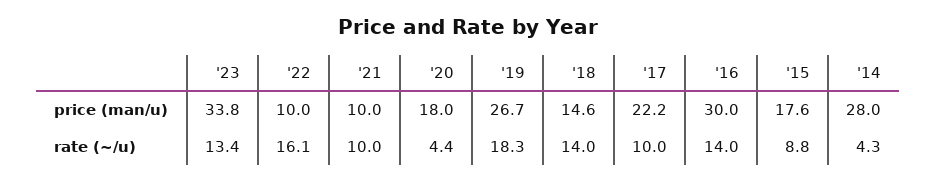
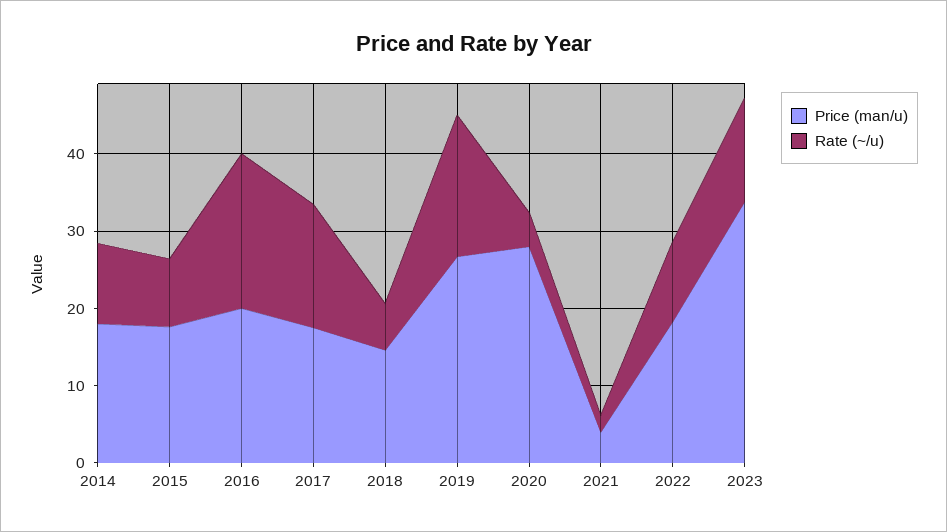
price (man/u), '22: 10 -> 18
price (man/u), '21: 10 -> 4
price (man/u), '20: 18 -> 28
price (man/u), '17: 22.2 -> 18
price (man/u), '16: 30 -> 20
price (man/u), '14: 28 -> 18
rate (~/u), '22: 16.1 -> 10
rate (~/u), '21: 10 -> 2
rate (~/u), '18: 14 -> 6
rate (~/u), '17: 10 -> 16
rate (~/u), '16: 14 -> 20
rate (~/u), '14: 4.3 -> 10

